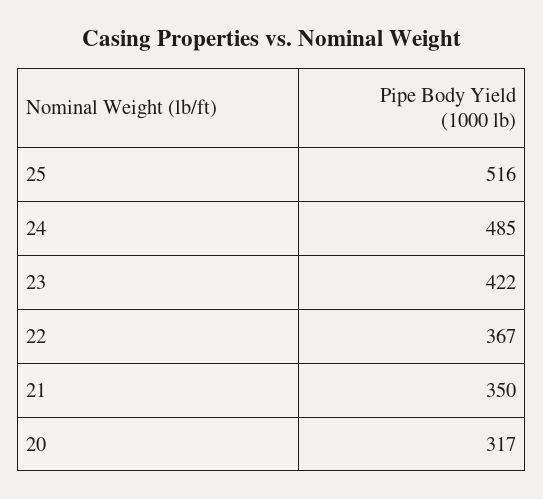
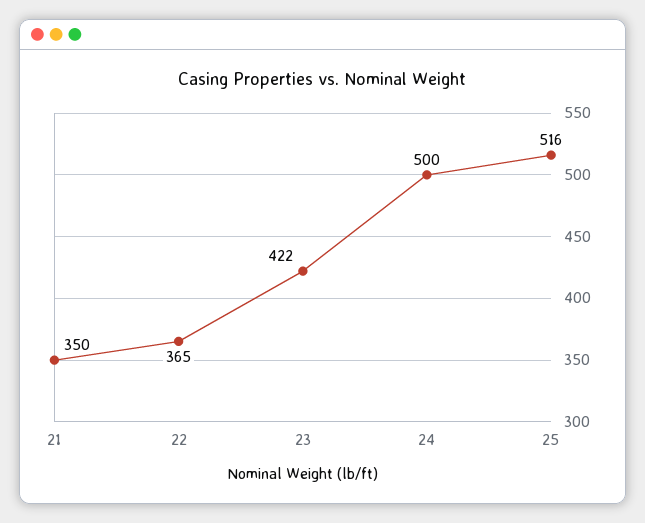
24: 485 -> 500
22: 367 -> 365
20: 317 -> none

